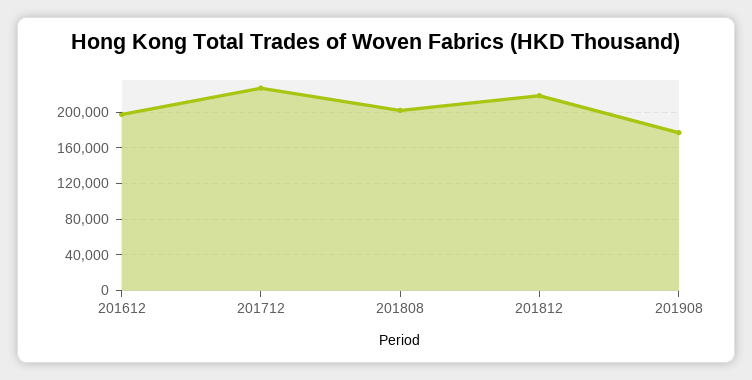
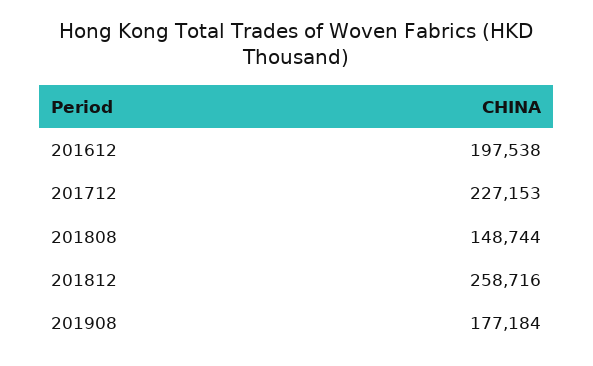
201808: 200000 -> 148744
201812: 220000 -> 258716

